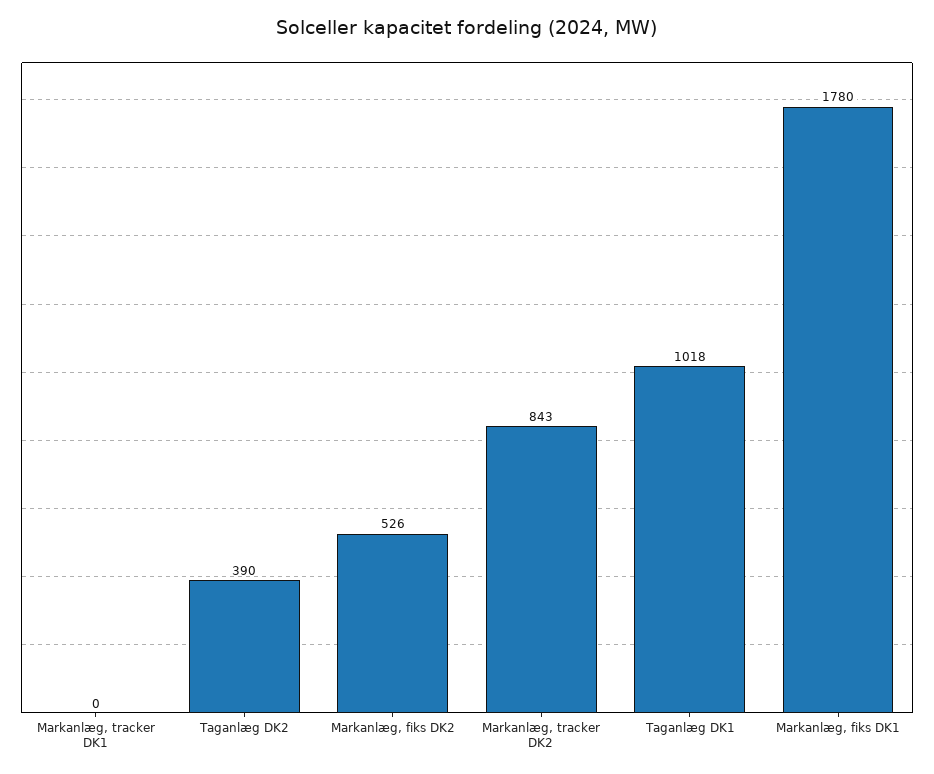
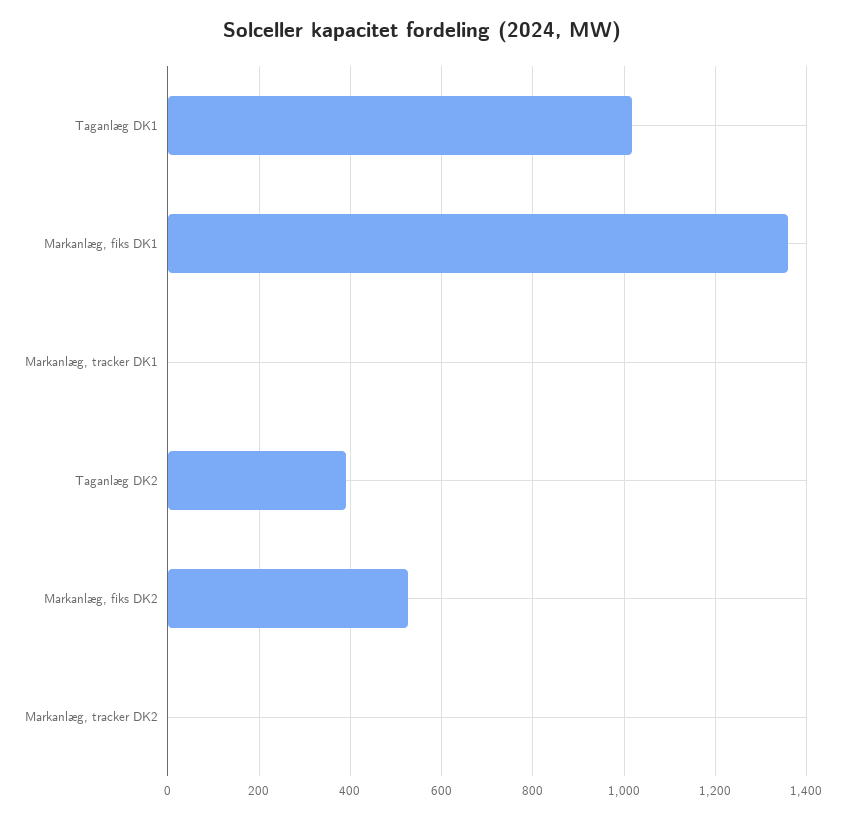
Markanlæg, tracker DK2: 843 -> 0
Markanlæg, fiks DK1: 1780 -> 1360

